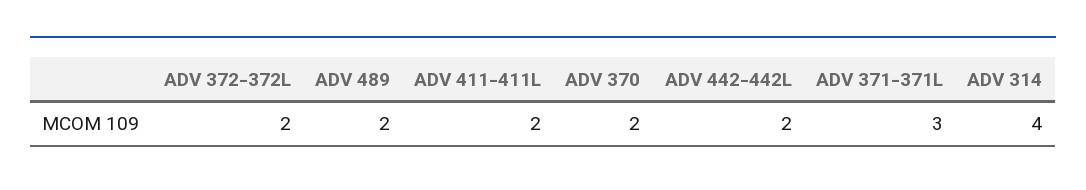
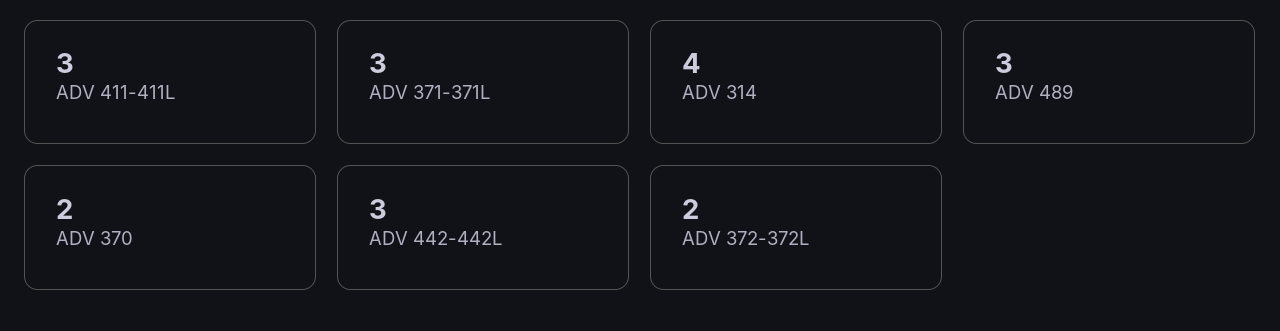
ADV 489: 2 -> 3
ADV 411-411L: 2 -> 3
ADV 442-442L: 2 -> 3

